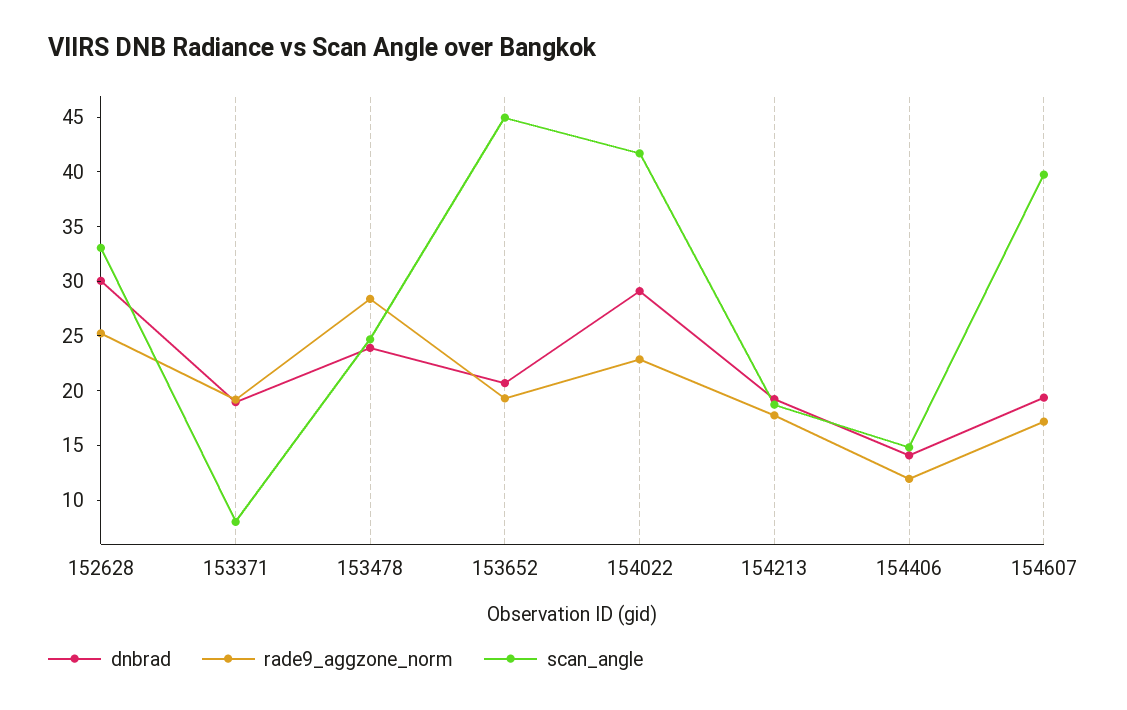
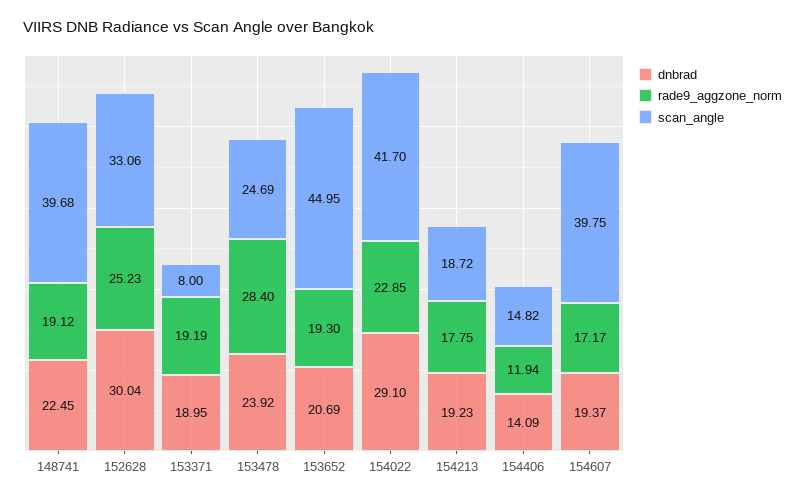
dnbrad, 148741: none -> 22.45
rade9_aggzone_norm, 148741: none -> 19.12
scan_angle, 148741: none -> 39.68

